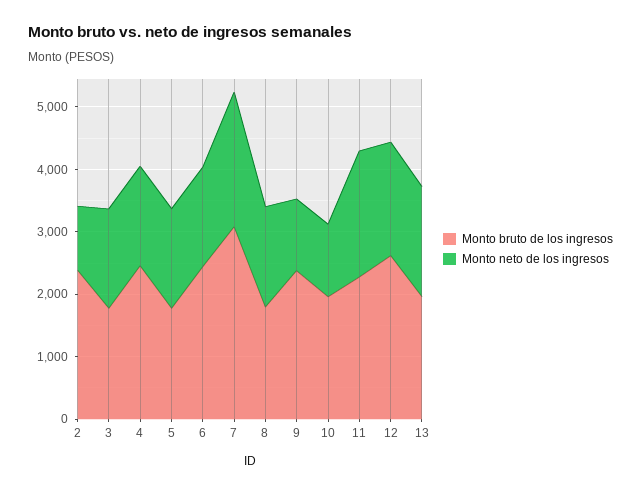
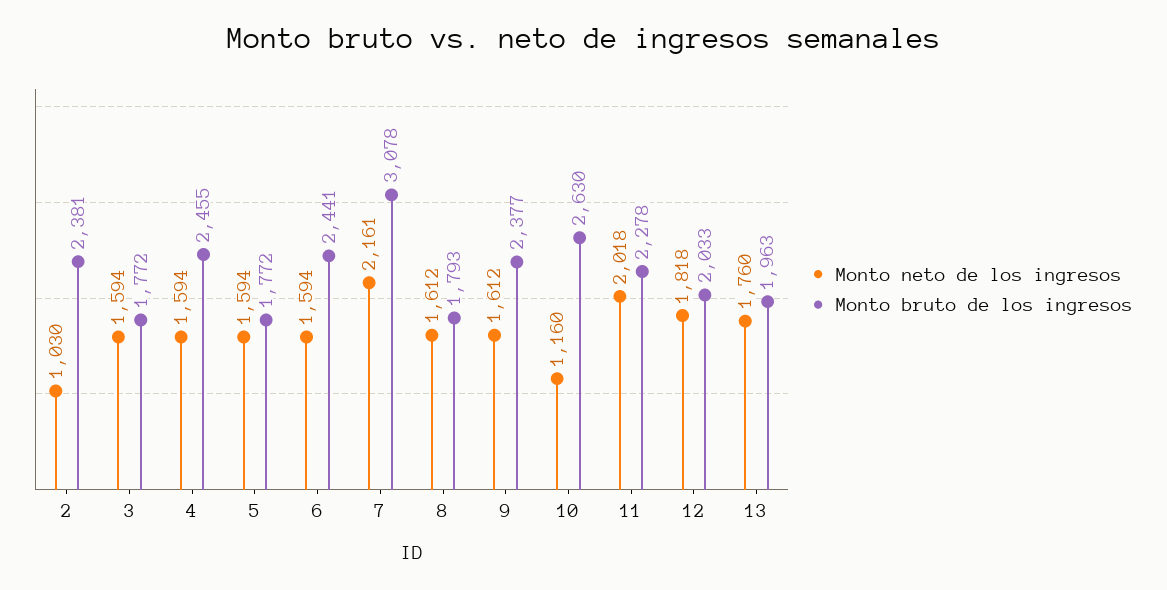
Monto neto de los ingresos, 9: 1200 -> 1612
Monto bruto de los ingresos, 10: 2000 -> 2630
Monto bruto de los ingresos, 12: 2600 -> 2033

